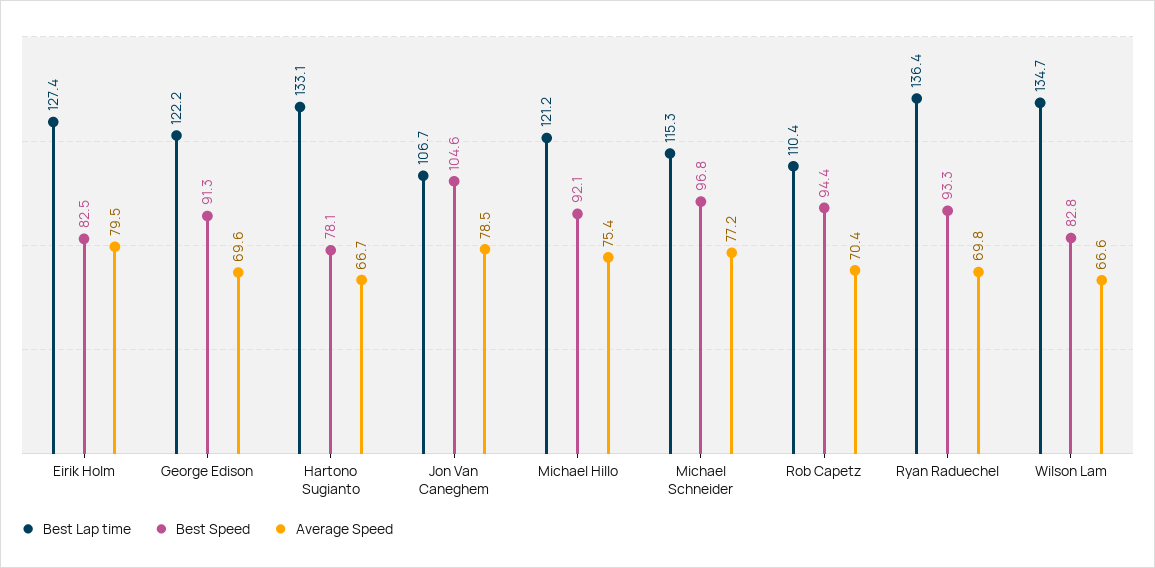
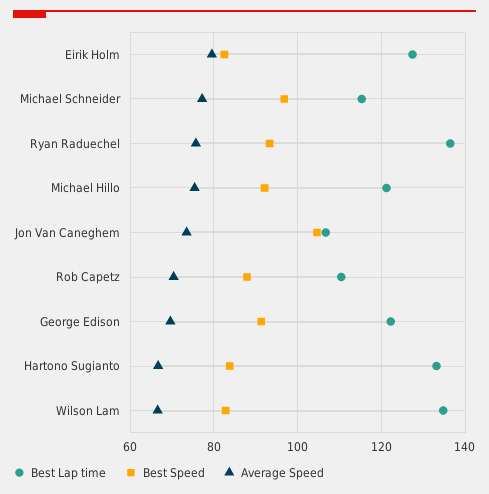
Best Speed, Hartono Sugianto: 78.1 -> 84
Average Speed, Jon Van Caneghem: 78.5 -> 74
Best Speed, Rob Capetz: 94.4 -> 88
Average Speed, Ryan Raduechel: 69.8 -> 76

